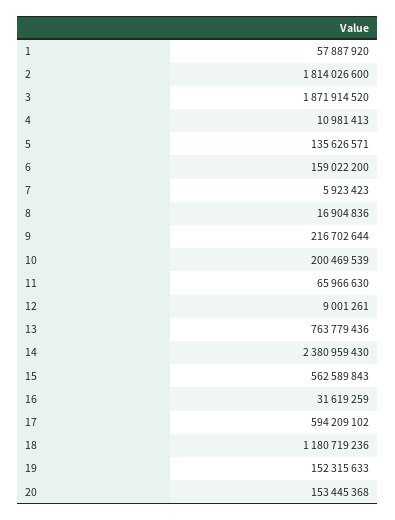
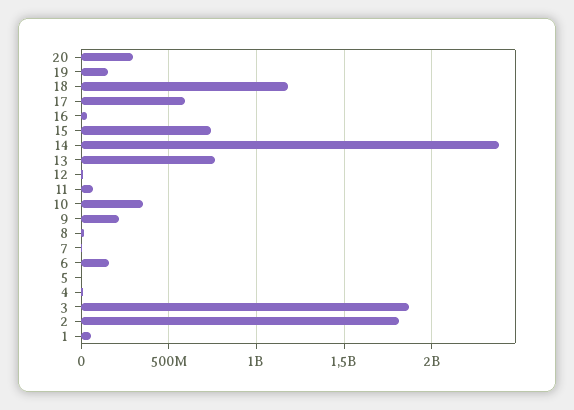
5: 135626571 -> 0
10: 200469539 -> 350000000
15: 562589843 -> 750000000
20: 153445368 -> 300000000

